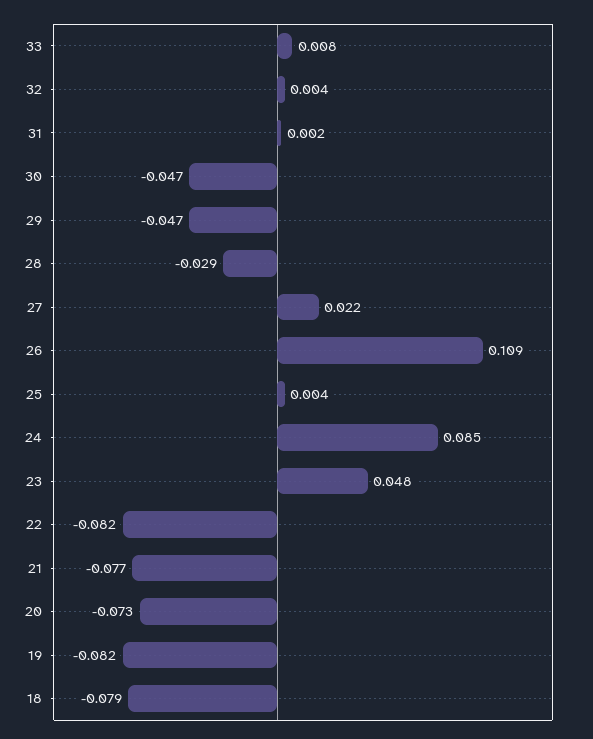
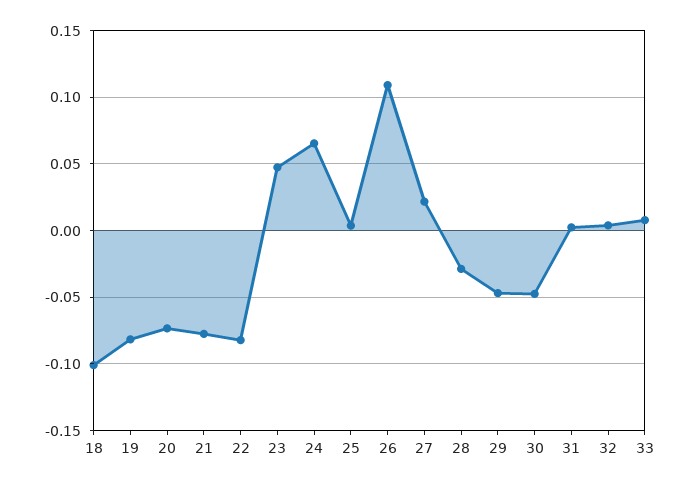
24: 0.085 -> 0.065
18: -0.079 -> -0.1

